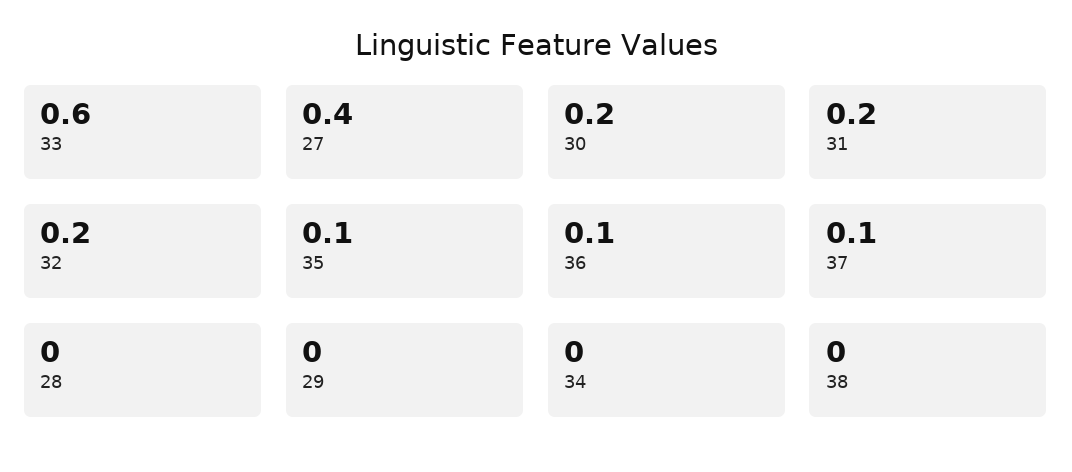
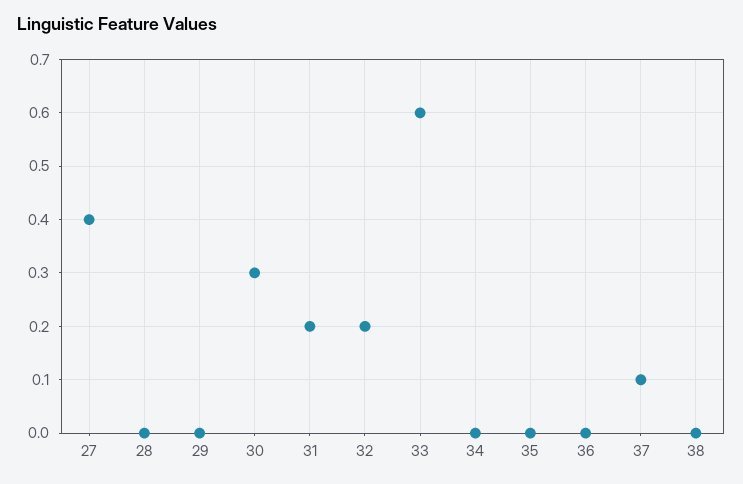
30: 0.2 -> 0.3
35: 0.1 -> 0
36: 0.1 -> 0

